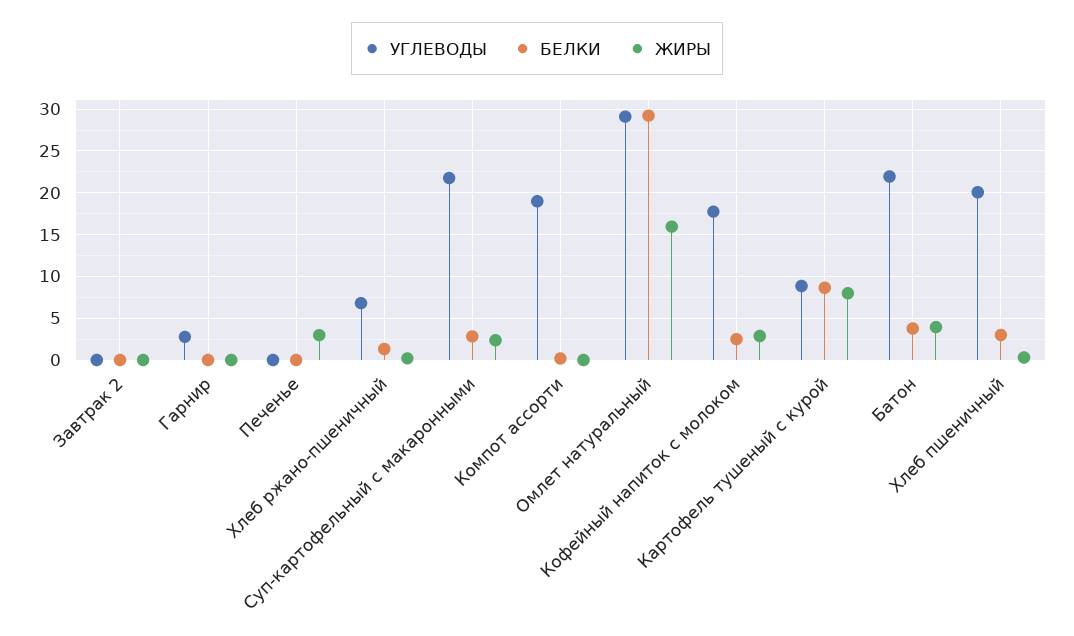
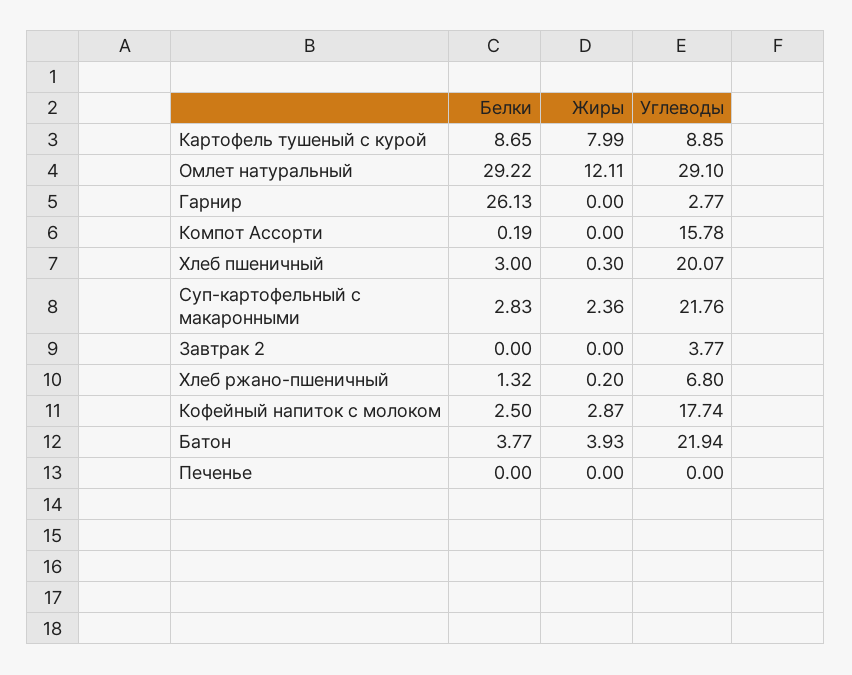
УГЛЕВОДЫ, Завтрак 2: 0 -> 3.77
БЕЛКИ, Гарнир: 0 -> 26.13
ЖИРЫ, Печенье: 3 -> 0
УГЛЕВОДЫ, Компот ассорти: 19 -> 15.78
ЖИРЫ, Омлет натуральный: 16 -> 12.11

